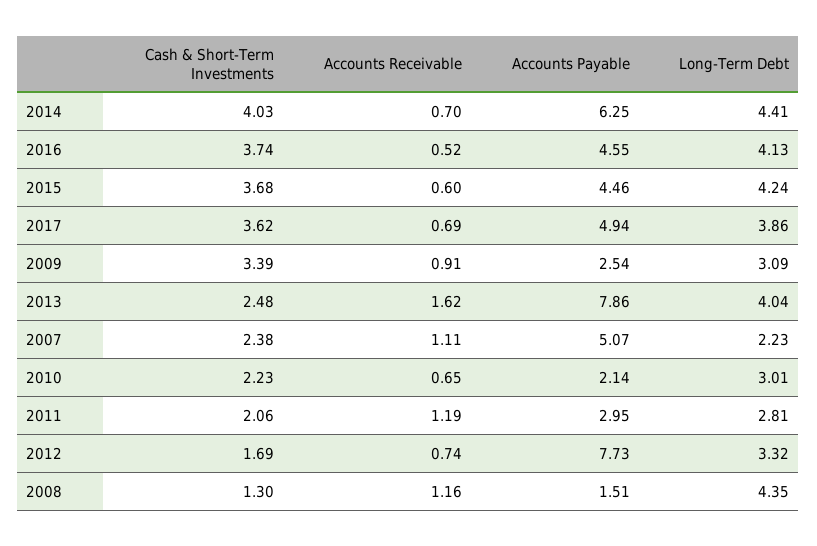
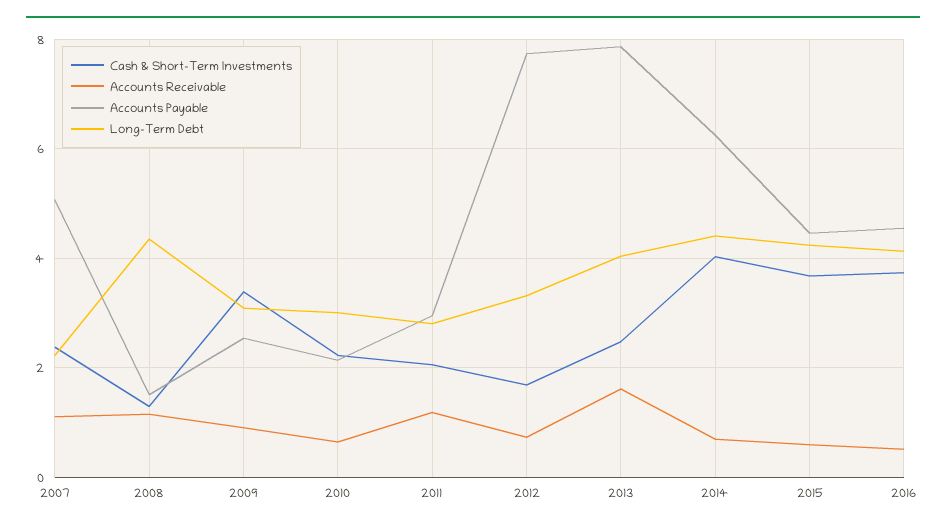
Cash & Short-Term Investments, 2017: 3.62 -> none
Accounts Receivable, 2017: 0.69 -> none
Accounts Payable, 2017: 4.94 -> none
Long-Term Debt, 2017: 3.86 -> none

